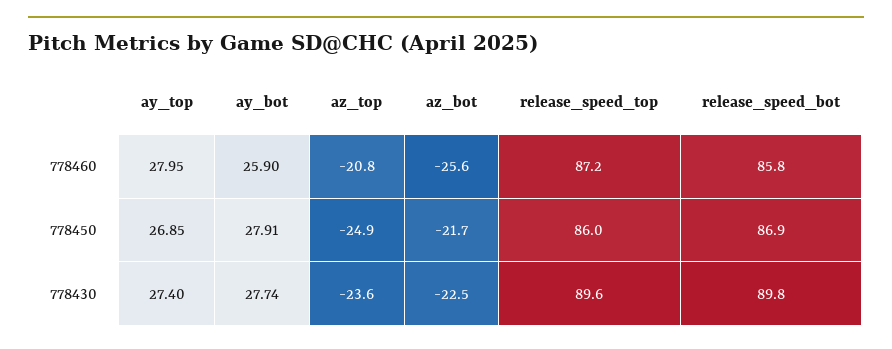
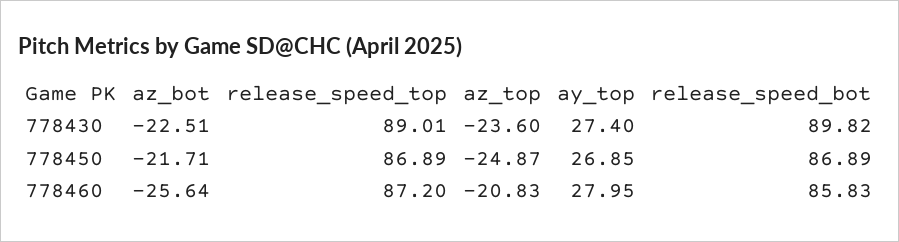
ay_bot, 778460: 25.9 -> none
ay_bot, 778450: 27.91 -> none
release_speed_top, 778450: 86 -> 86.89
ay_bot, 778430: 27.74 -> none
release_speed_top, 778430: 89.6 -> 89.01

